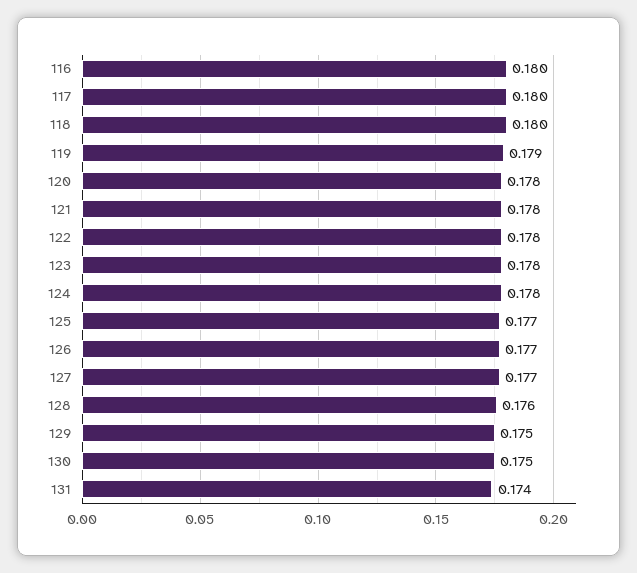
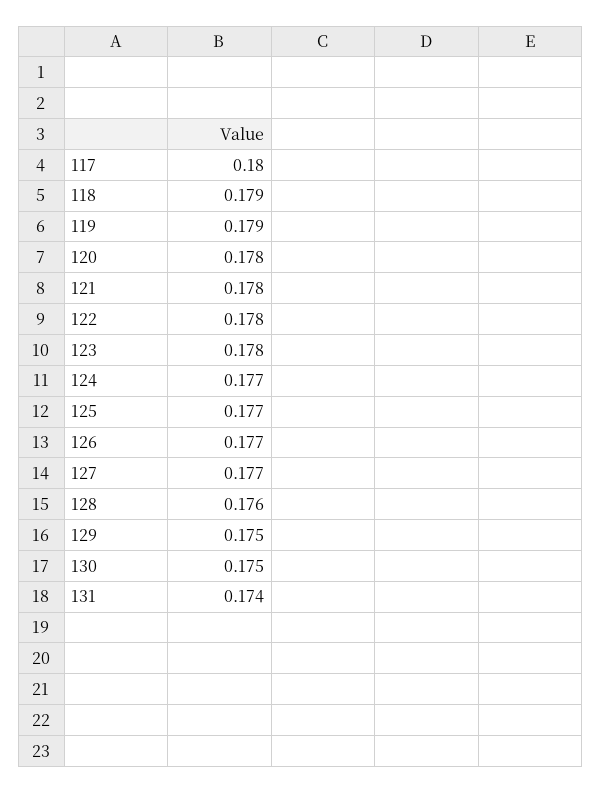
116: 0.18 -> none
118: 0.18 -> 0.179
124: 0.178 -> 0.177

